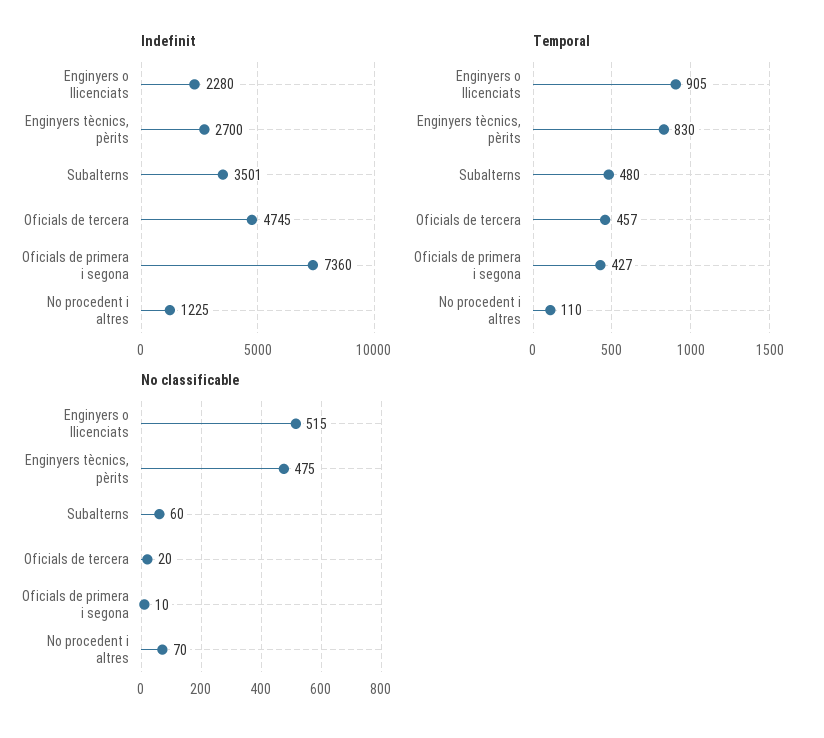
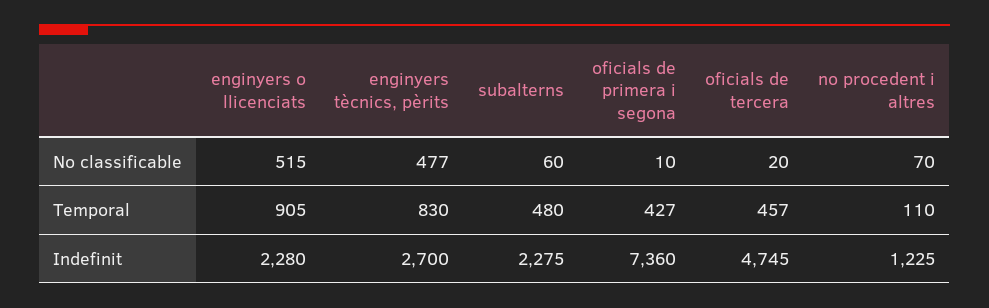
Indefinit, Subalterns: 3501 -> 2275
No classificable, Enginyers tècnics, pèrits: 475 -> 477

